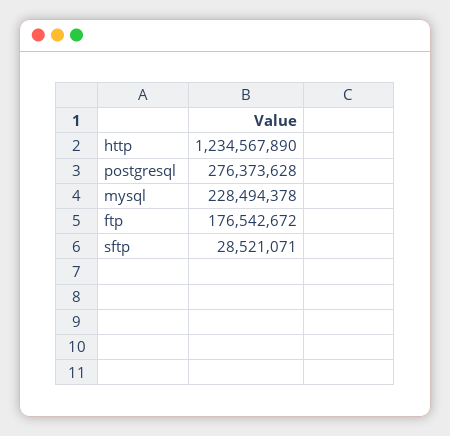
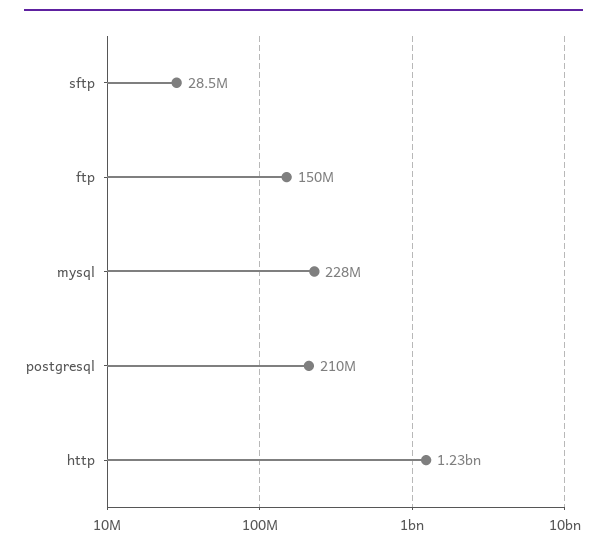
postgresql: 276373628 -> 210000000
ftp: 176542672 -> 150000000

